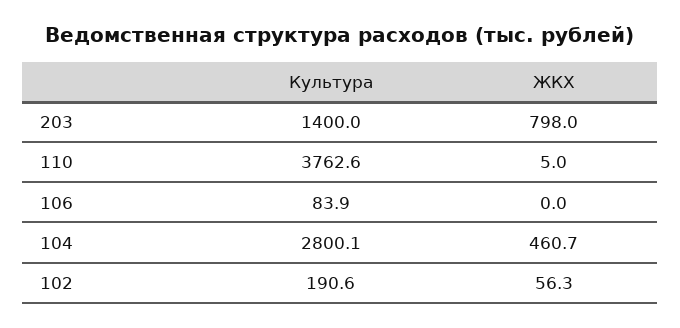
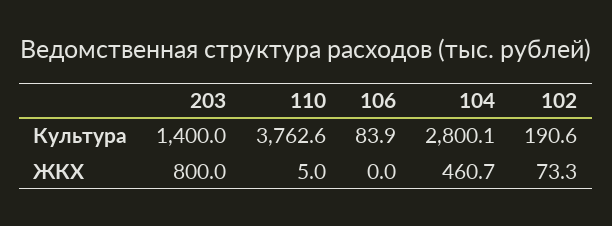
ЖКХ, 203: 798 -> 800
ЖКХ, 102: 56.3 -> 73.3

